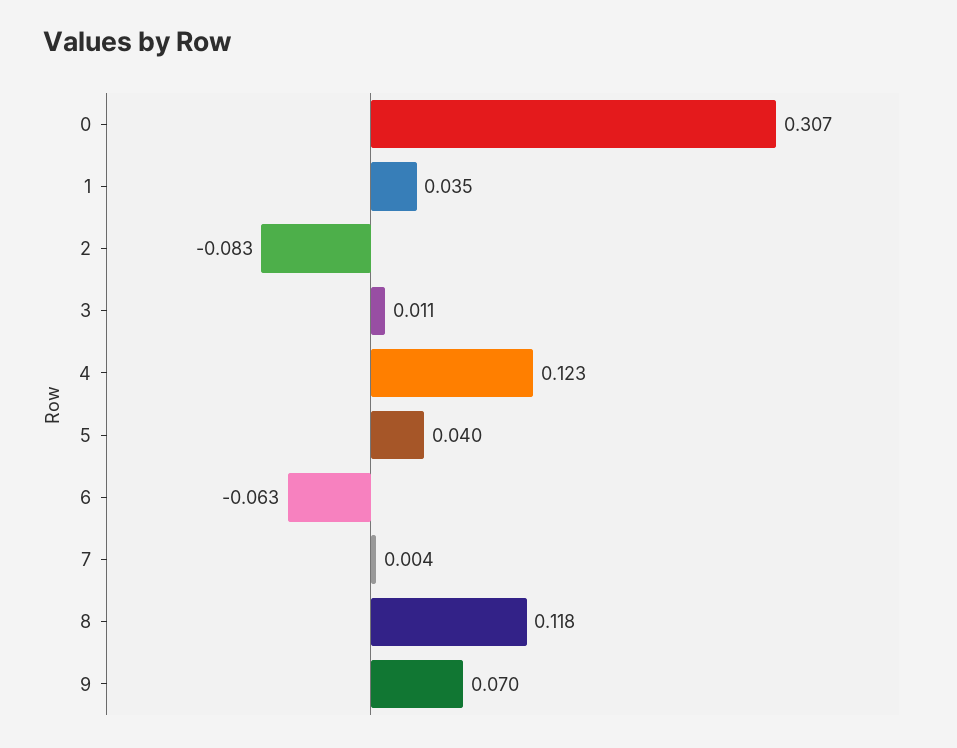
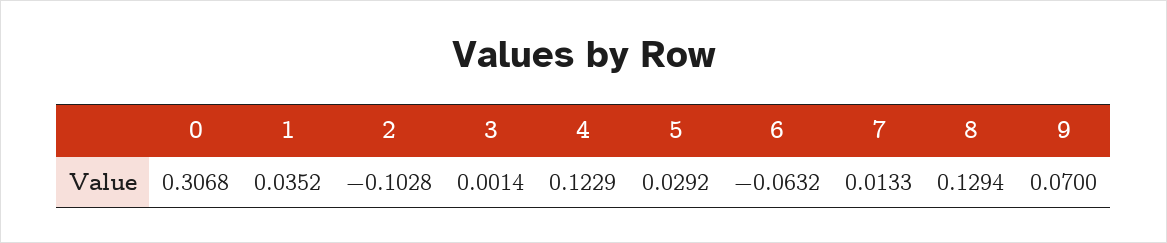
2: -0.083 -> -0.1028
3: 0.011 -> 0.0014
5: 0.04 -> 0.0292
7: 0.004 -> 0.0133
8: 0.118 -> 0.1294

